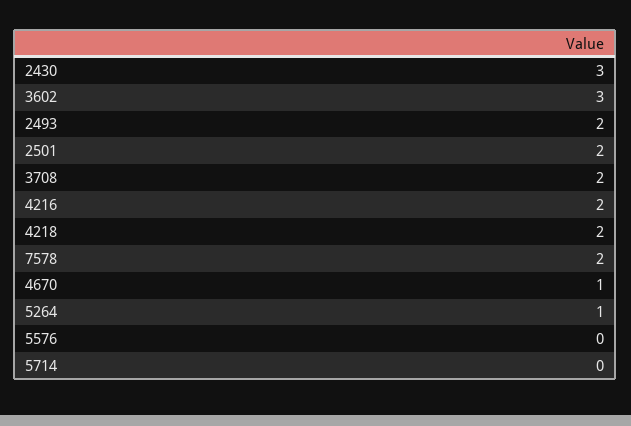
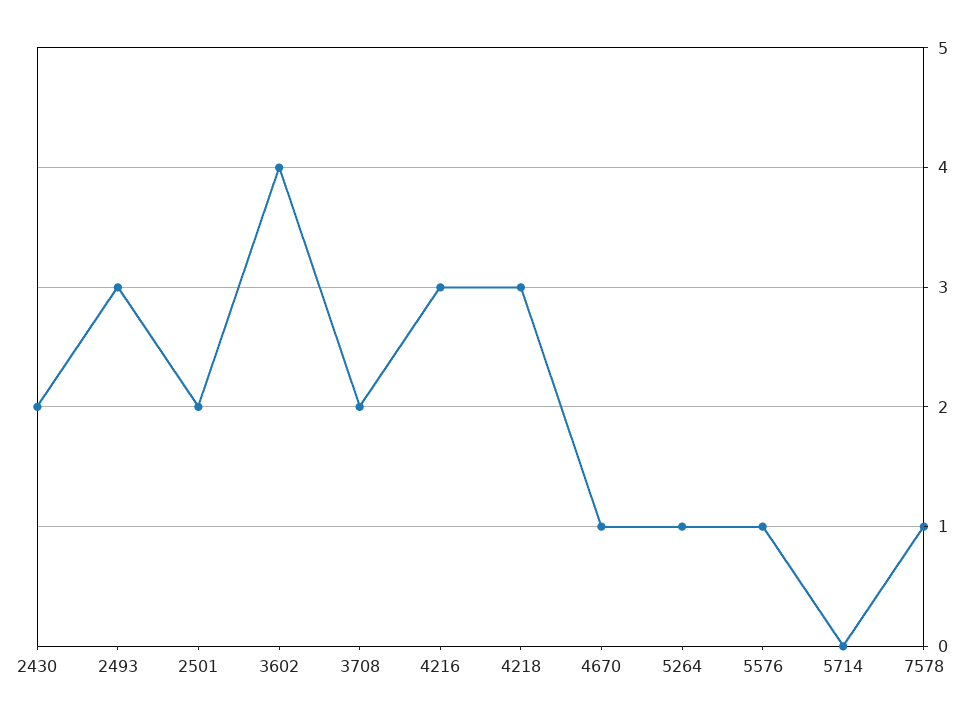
2430: 3 -> 2
3602: 3 -> 4
2493: 2 -> 3
4216: 2 -> 3
4218: 2 -> 3
7578: 2 -> 1
5576: 0 -> 1

